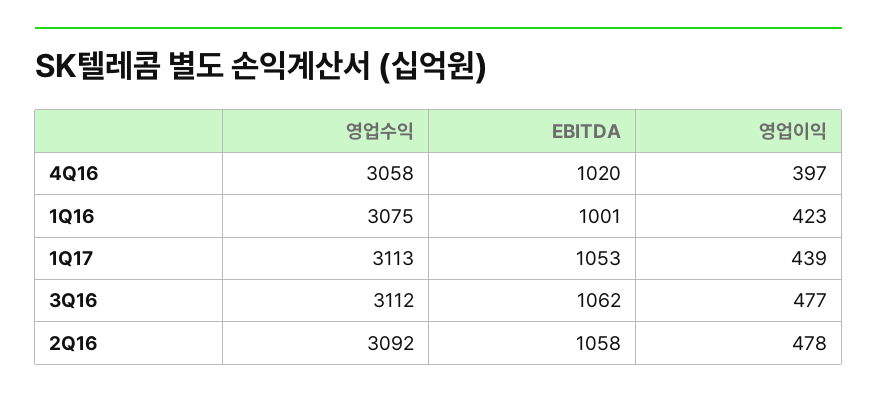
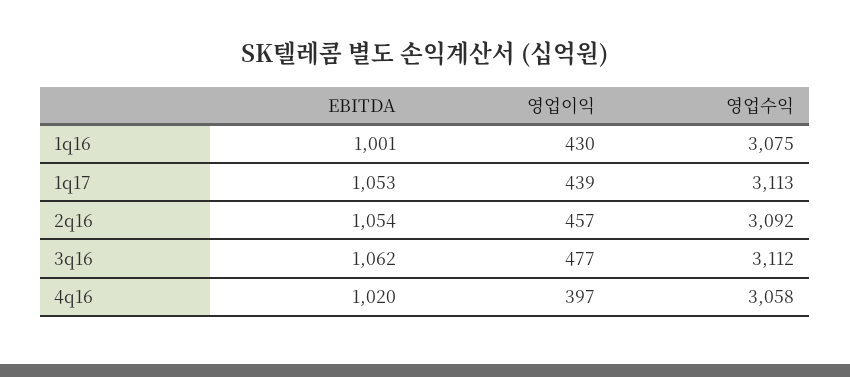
영업이익, 1Q16: 423 -> 430
EBITDA, 2Q16: 1058 -> 1054
영업이익, 2Q16: 478 -> 457

